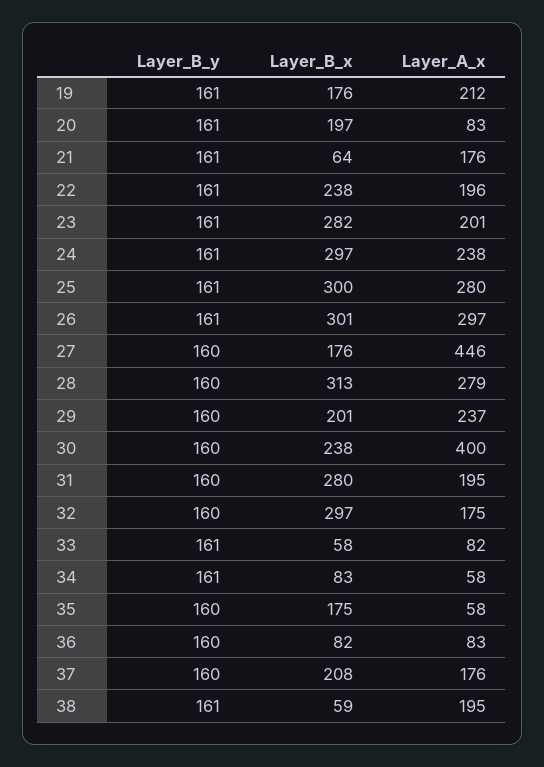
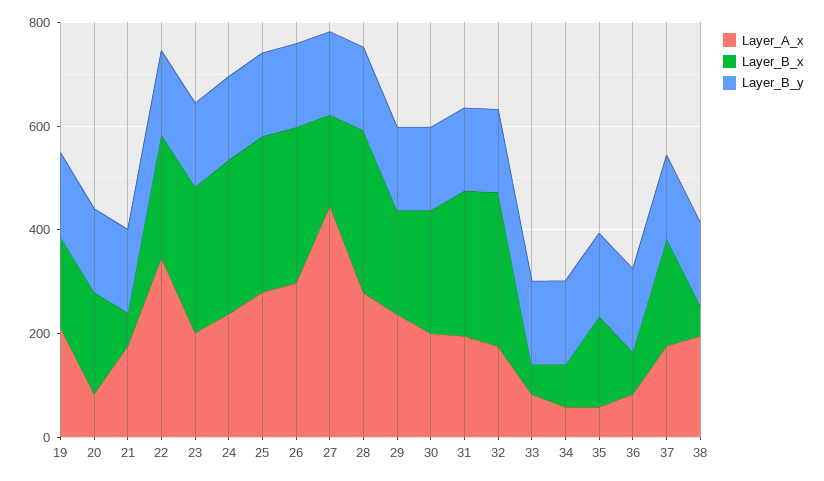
Layer_A_x, 22: 196 -> 350
Layer_A_x, 30: 400 -> 200

